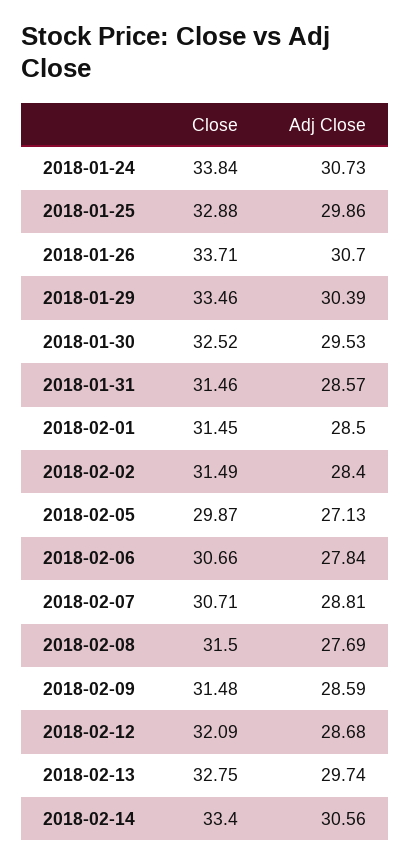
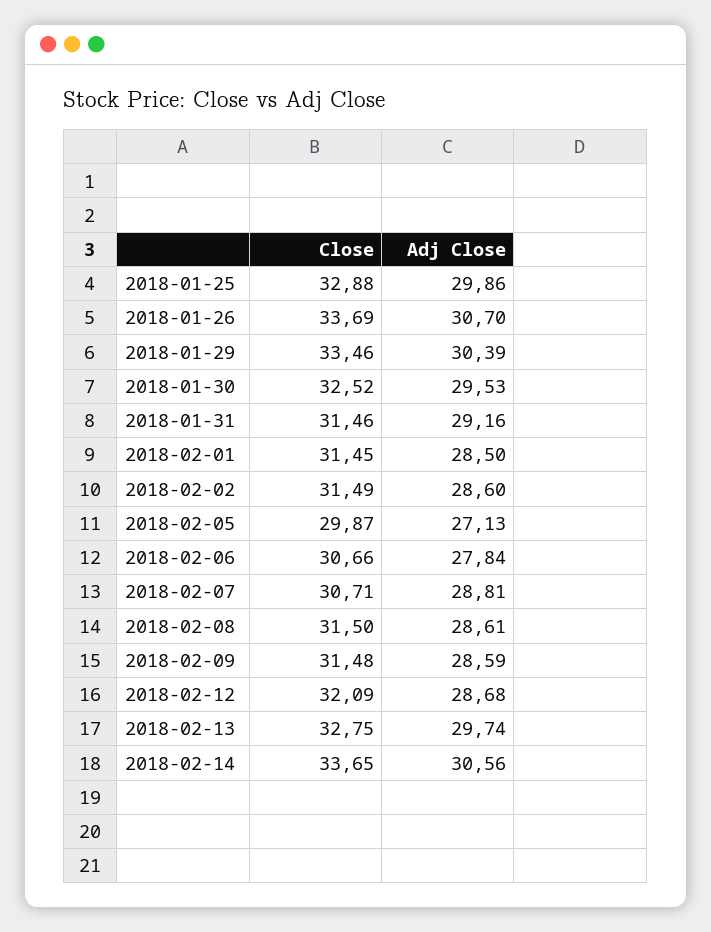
Close, 2018-01-24: 33.84 -> none
Adj Close, 2018-01-24: 30.73 -> none
Close, 2018-01-26: 33.71 -> 33.69
Adj Close, 2018-01-31: 28.57 -> 29.16
Adj Close, 2018-02-02: 28.4 -> 28.6
Adj Close, 2018-02-08: 27.69 -> 28.61
Close, 2018-02-14: 33.4 -> 33.65

